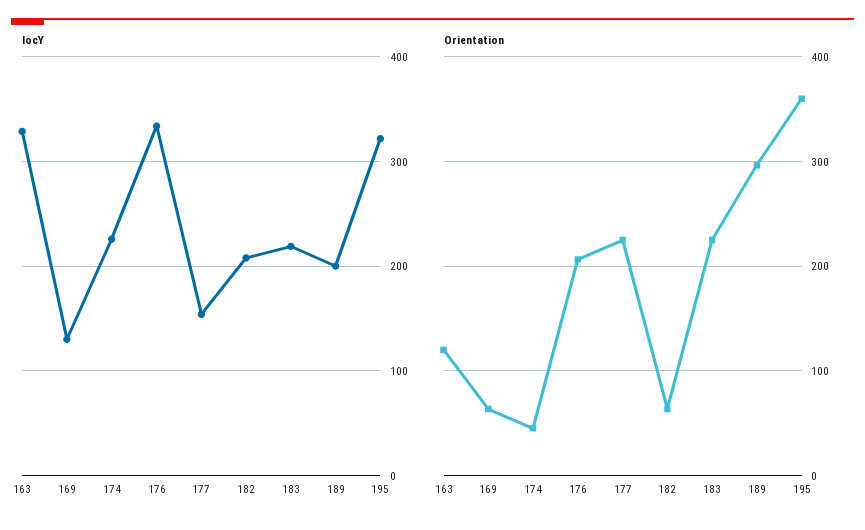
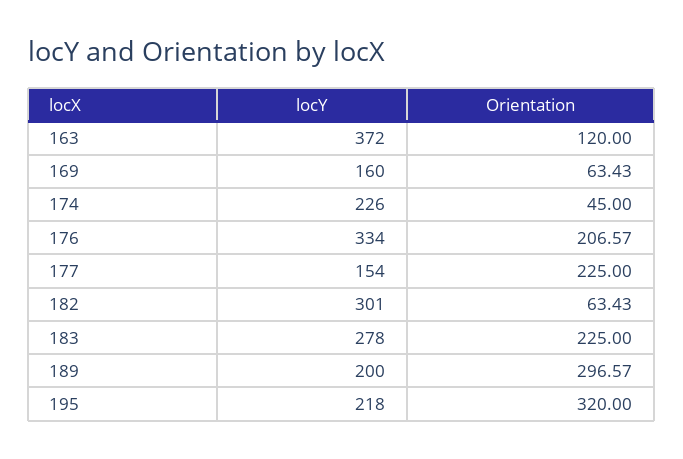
locY, 163: 330 -> 372
locY, 169: 130 -> 160
locY, 182: 210 -> 301
locY, 183: 220 -> 278
locY, 195: 320 -> 218
Orientation, 195: 360 -> 320

